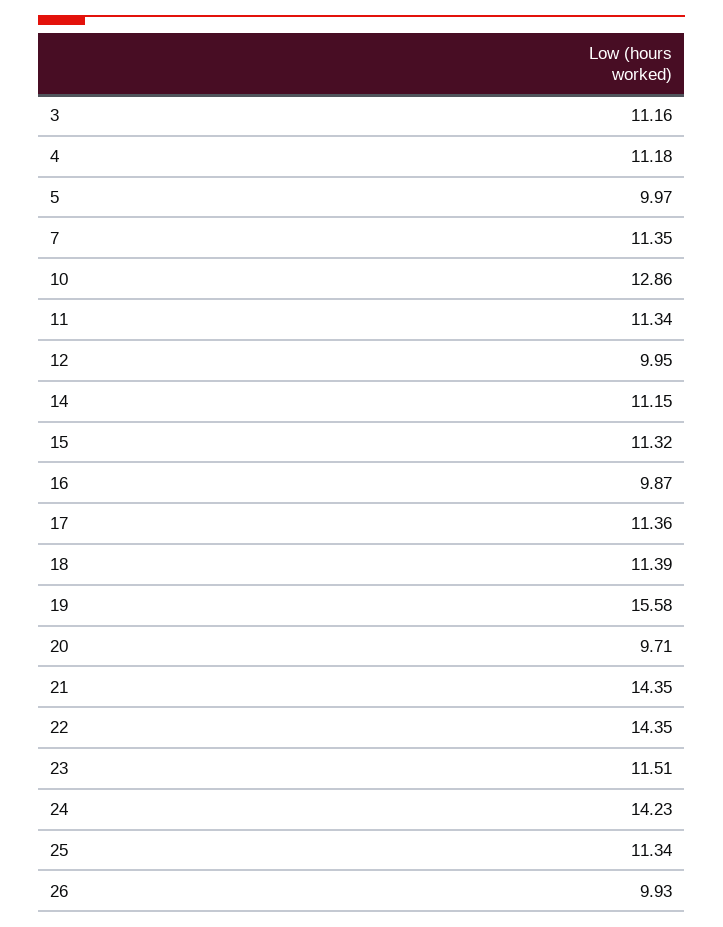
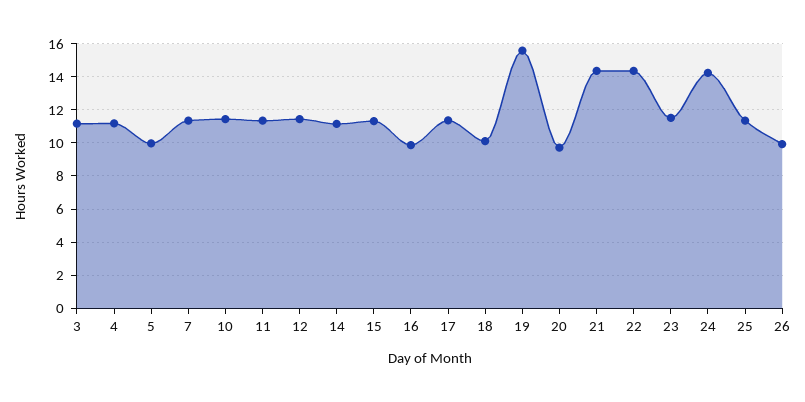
10: 12.86 -> 11.5
12: 9.95 -> 11.5
18: 11.39 -> 10

